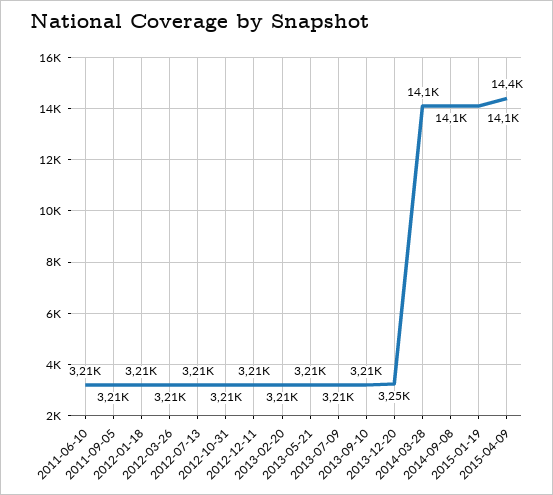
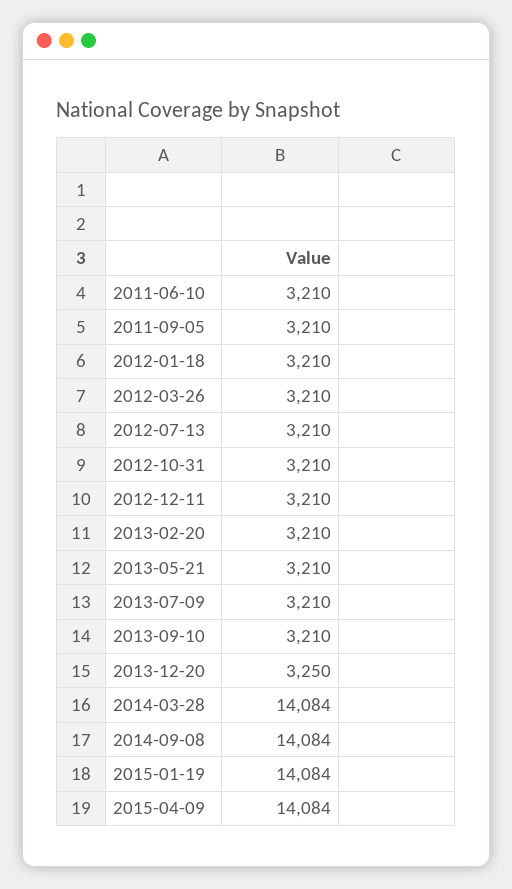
2015-04-09: 14400 -> 14084

